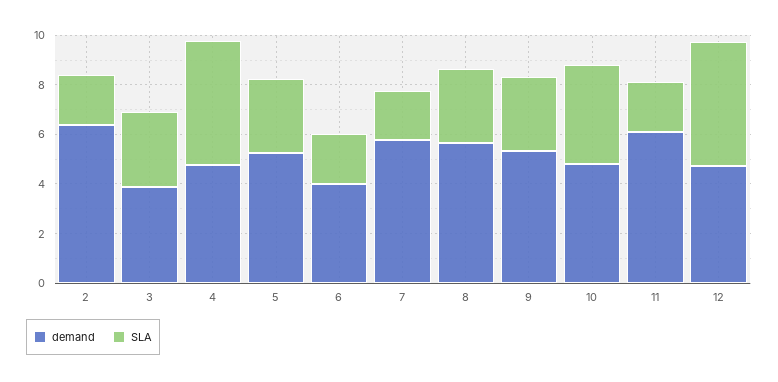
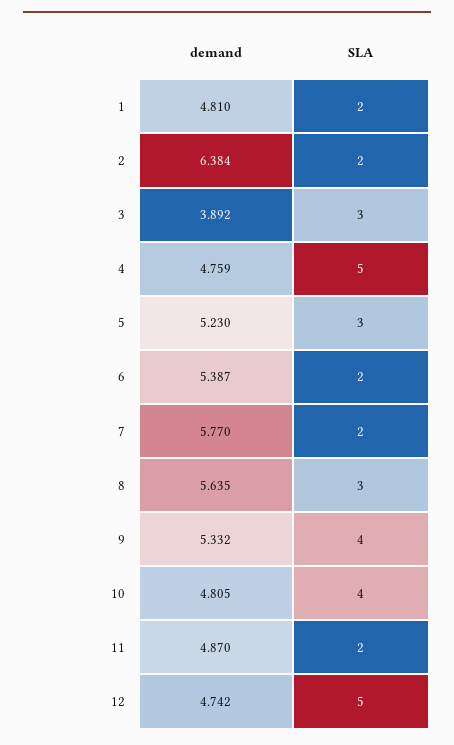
demand, 6: 4 -> 5.387
SLA, 9: 3 -> 4
demand, 11: 6 -> 4.87
demand, 1: none -> 4.81
SLA, 1: none -> 2

